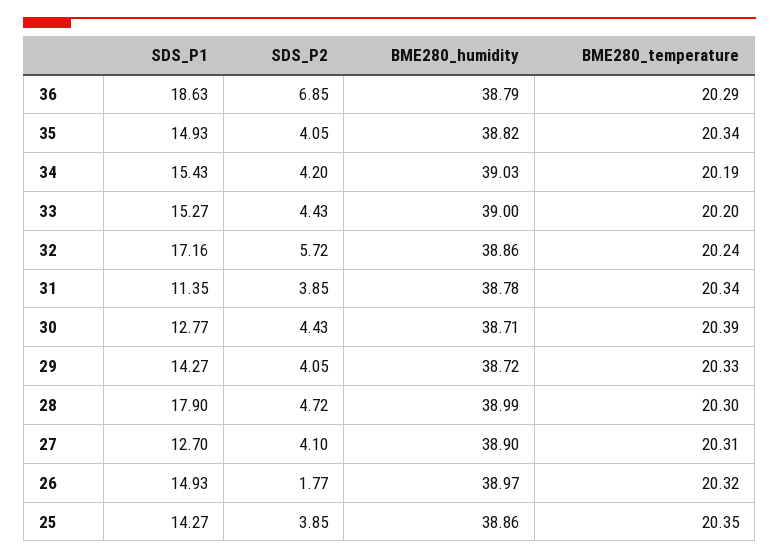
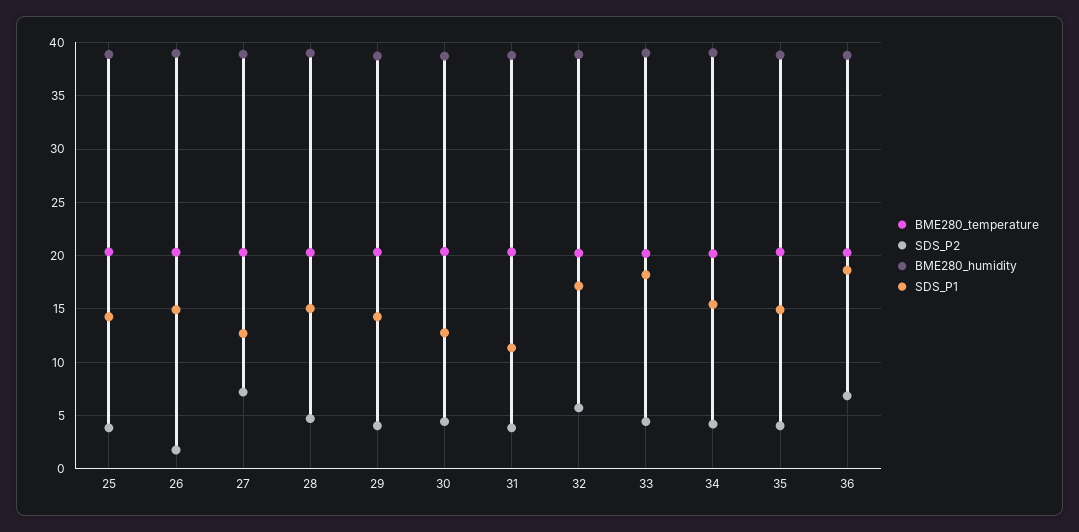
SDS_P1, 33: 15.27 -> 18
SDS_P1, 28: 17.9 -> 15
SDS_P2, 27: 4.1 -> 7

